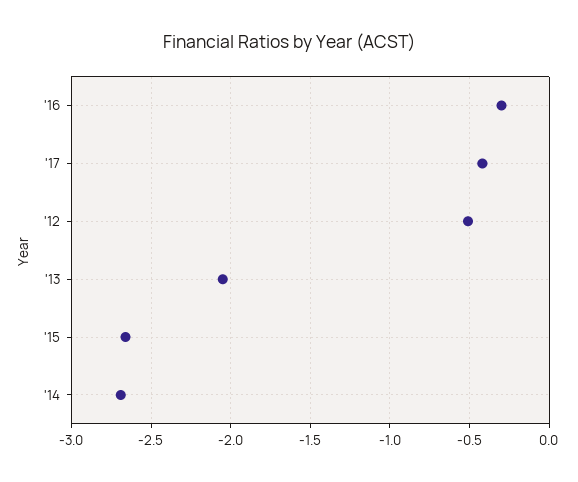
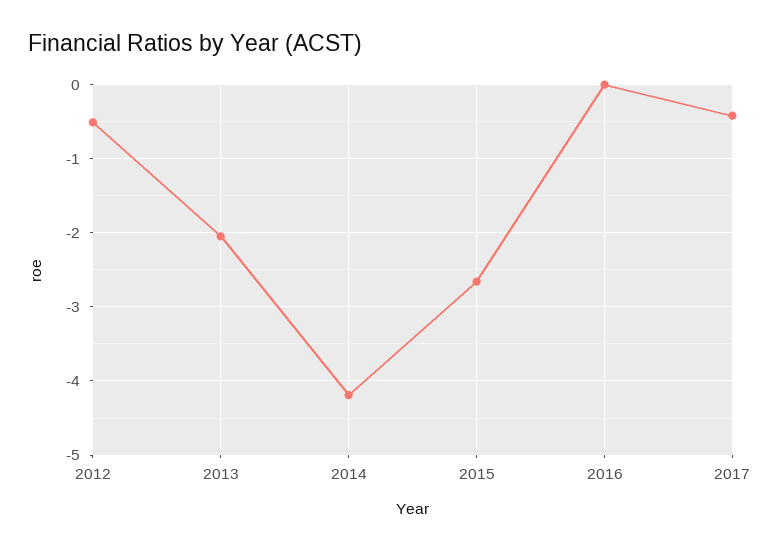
'16: -0.3 -> 0
'14: -2.7 -> -4.2

